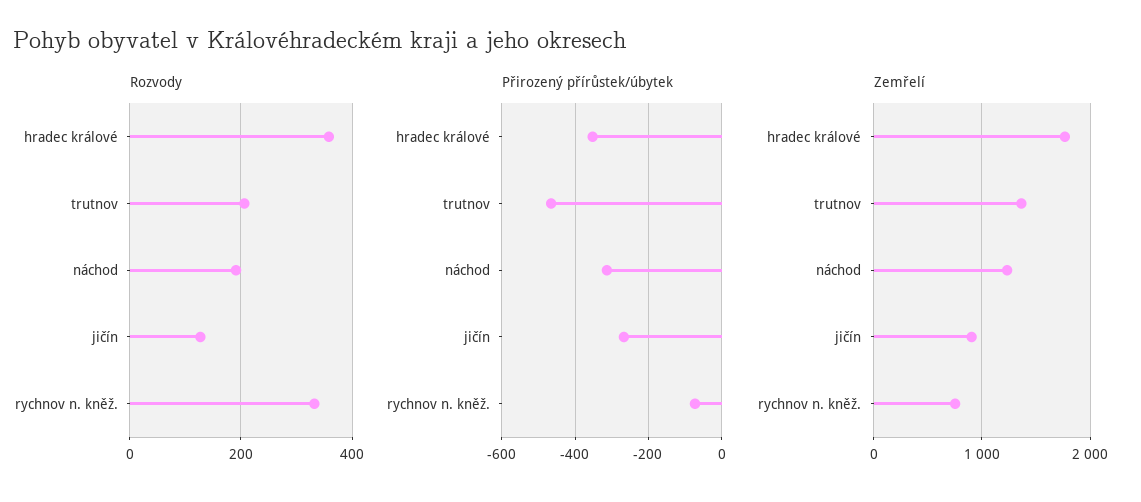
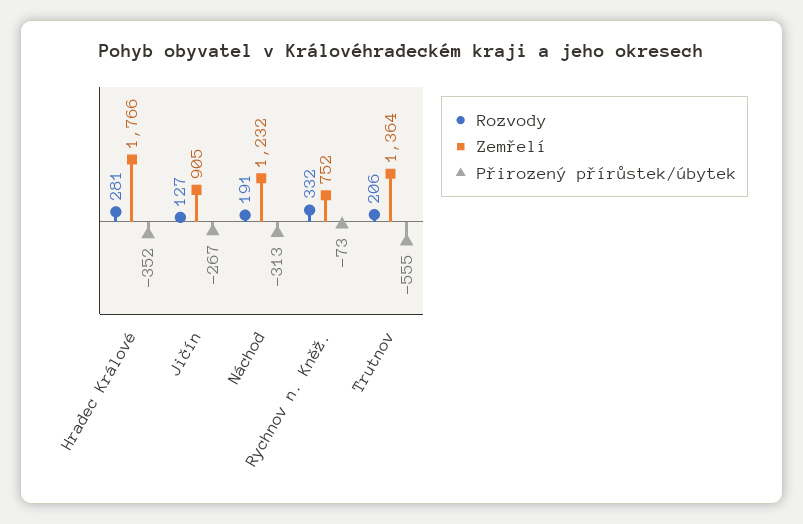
Rozvody, hradec králové: 360 -> 281
Přirozený přírůstek/úbytek, trutnov: -460 -> -555

